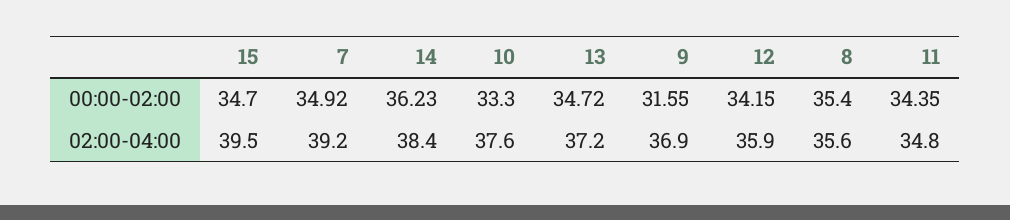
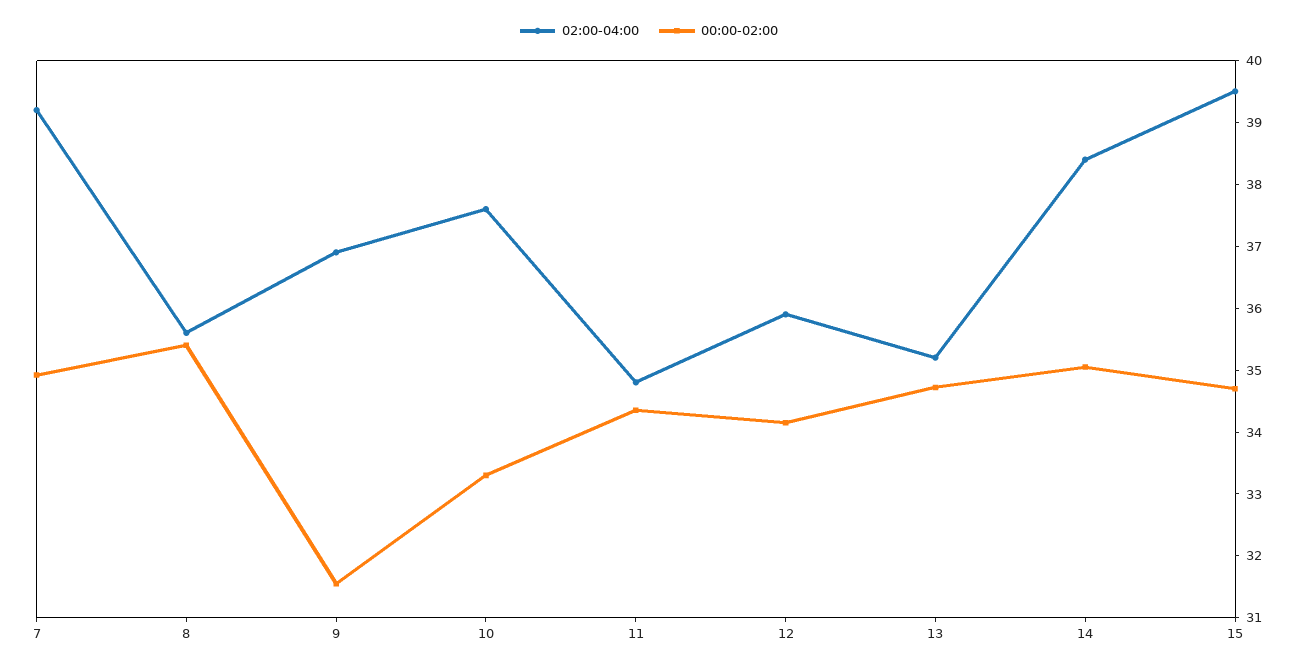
00:00-02:00, 14: 36.23 -> 35
02:00-04:00, 13: 37.2 -> 35.2

